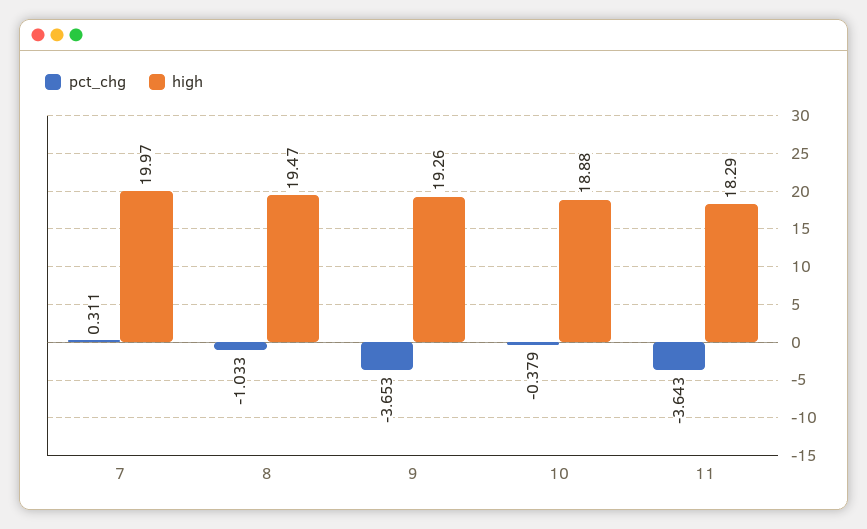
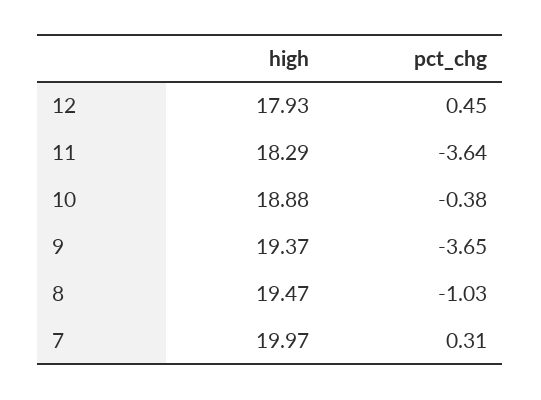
high, 9: 19.26 -> 19.37
high, 12: none -> 17.93
pct_chg, 12: none -> 0.45

